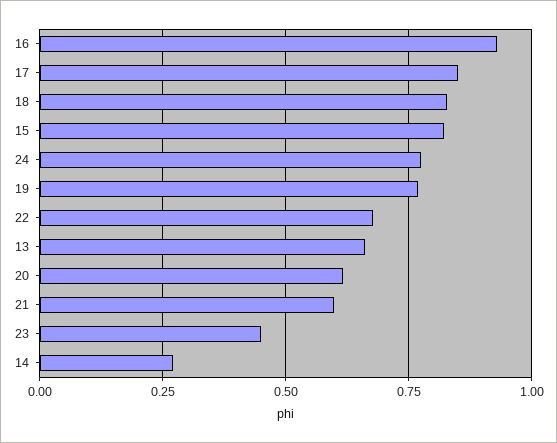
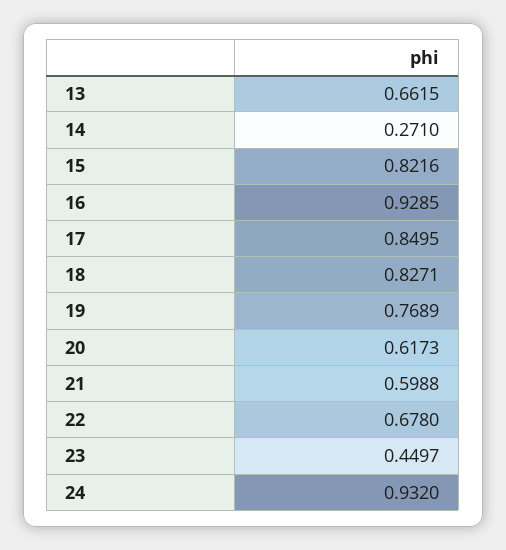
24: 0.775 -> 0.932

